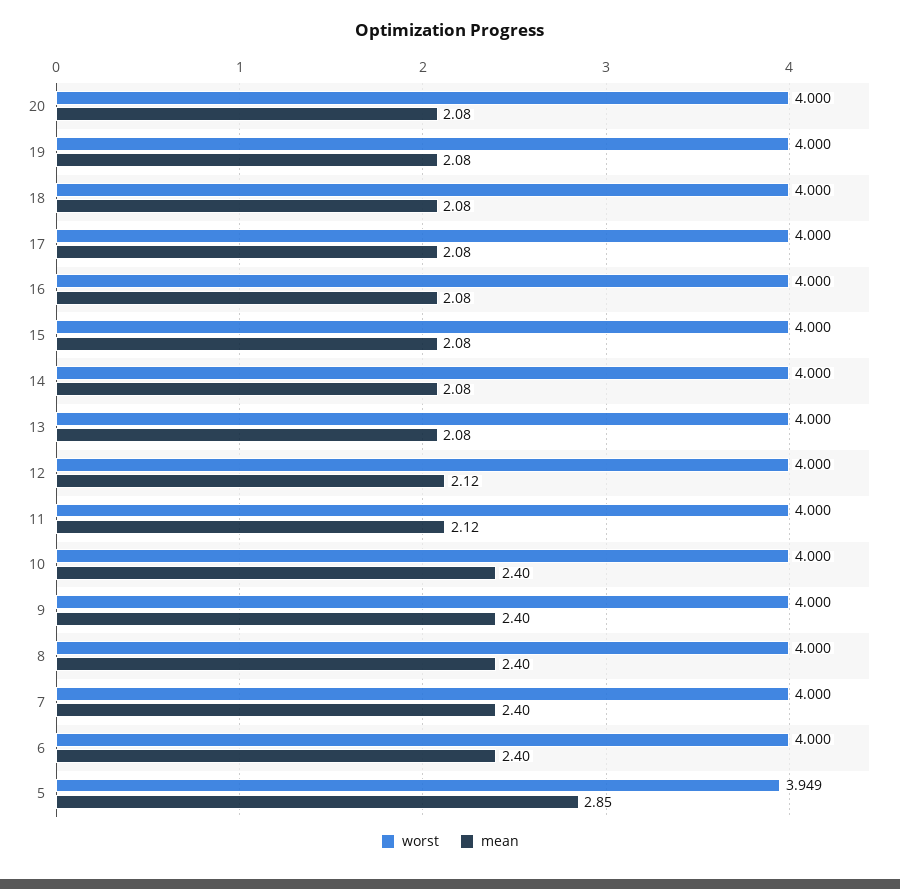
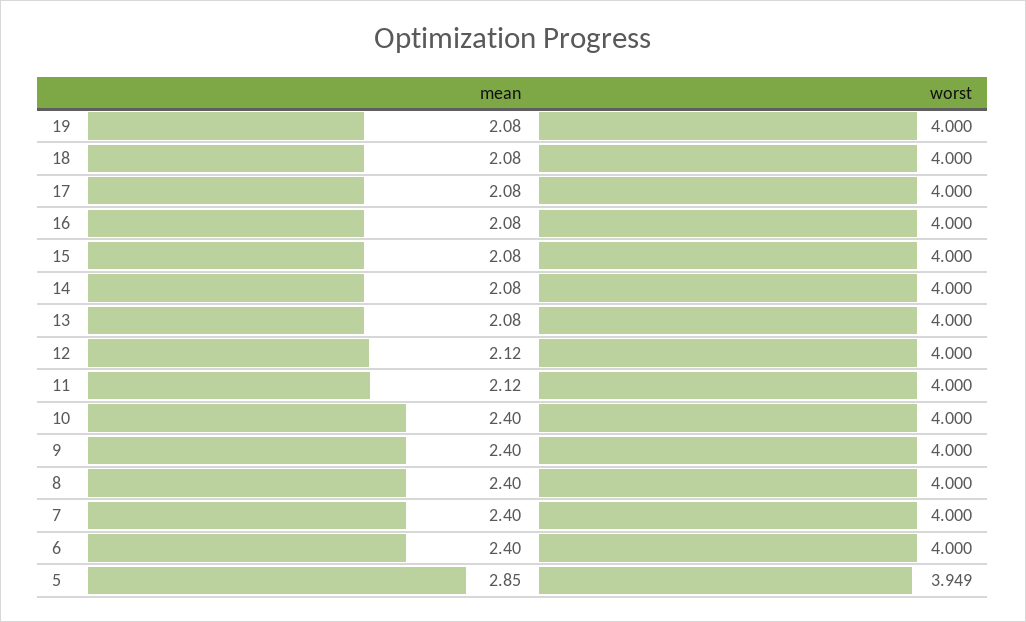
worst, 20: 4 -> none
mean, 20: 2.08 -> none

